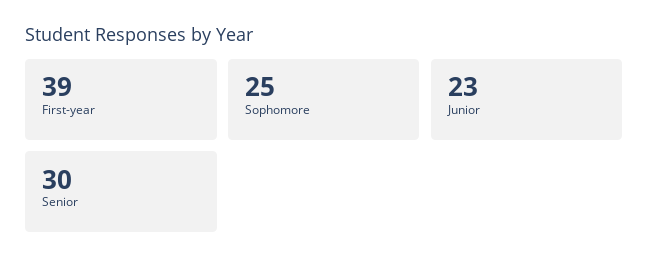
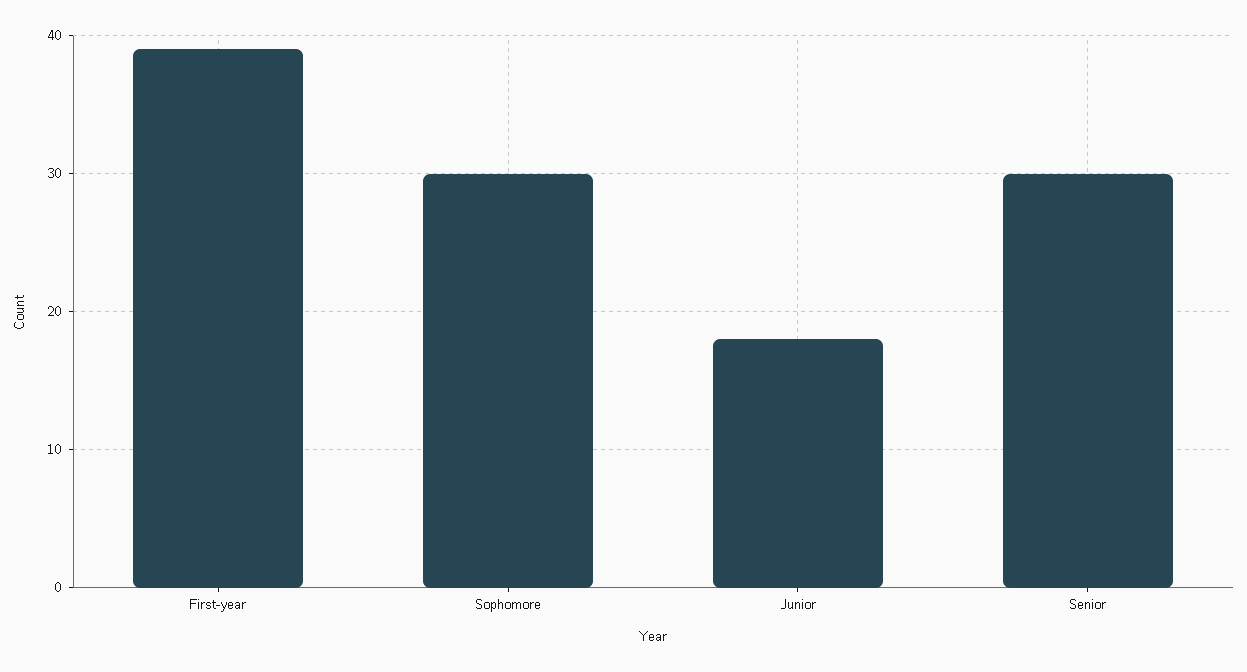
Sophomore: 25 -> 30
Junior: 23 -> 18

